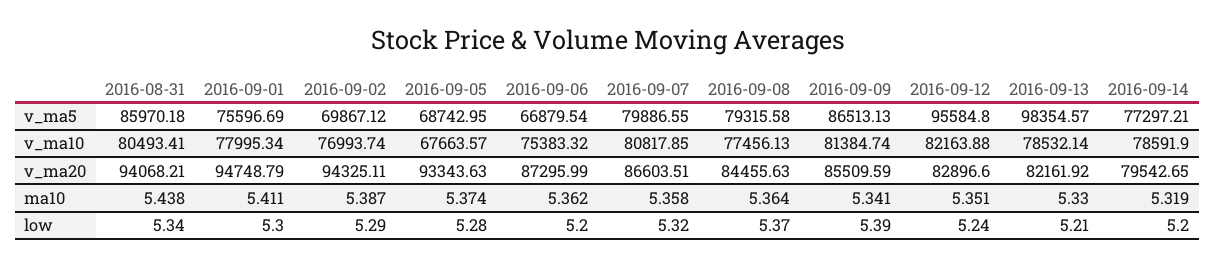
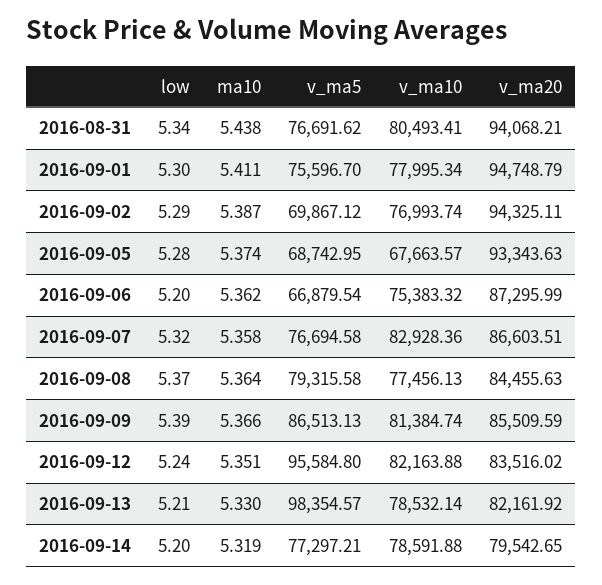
2016-08-31, v_ma5: 85970.18 -> 76691.62
2016-09-01, v_ma5: 75596.69 -> 75596.7
2016-09-07, v_ma5: 79886.55 -> 76694.58
2016-09-07, v_ma10: 80817.85 -> 82928.36
2016-09-14, v_ma10: 78591.9 -> 78591.88
2016-09-12, v_ma20: 82896.6 -> 83516.02
2016-09-09, ma10: 5.341 -> 5.366

